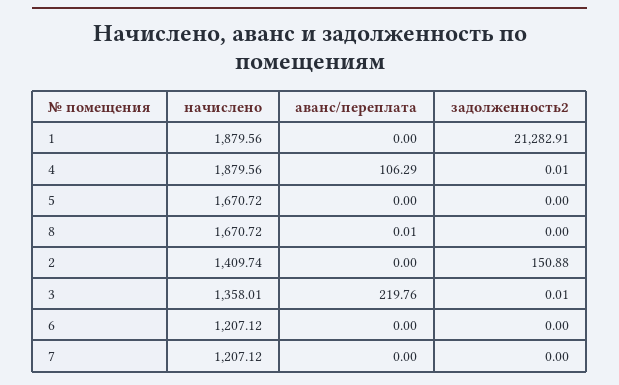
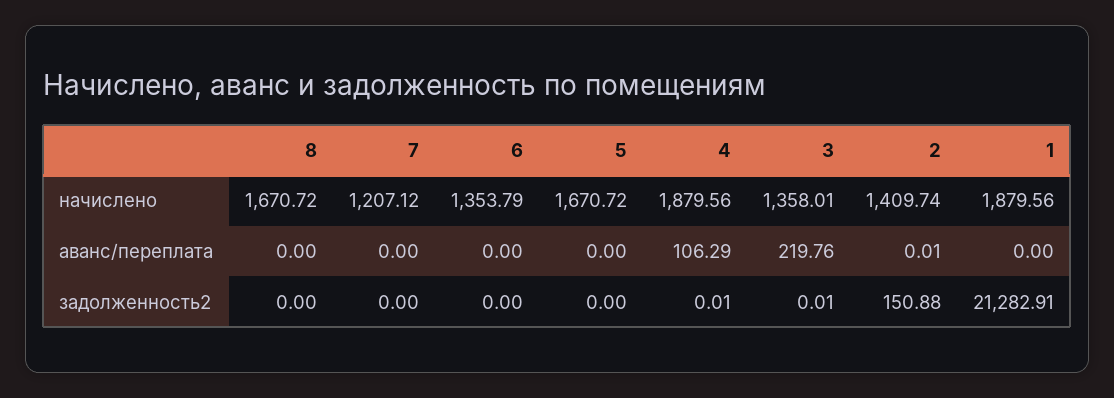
аванс/переплата, 8: 0.01 -> 0
аванс/переплата, 2: 0 -> 0.01
начислено, 6: 1207.12 -> 1353.79

